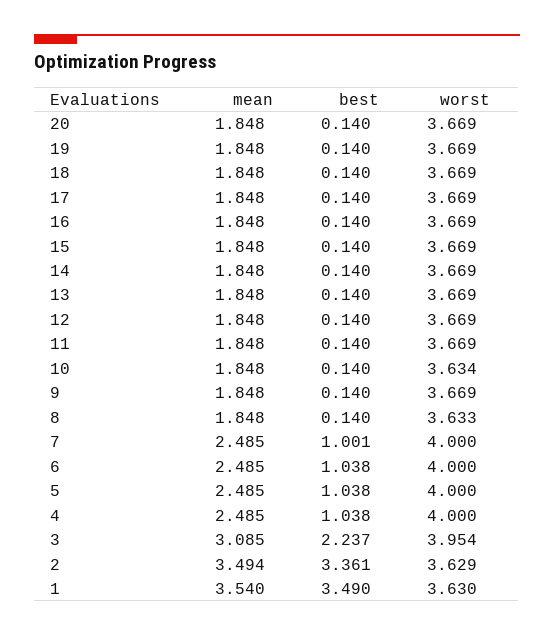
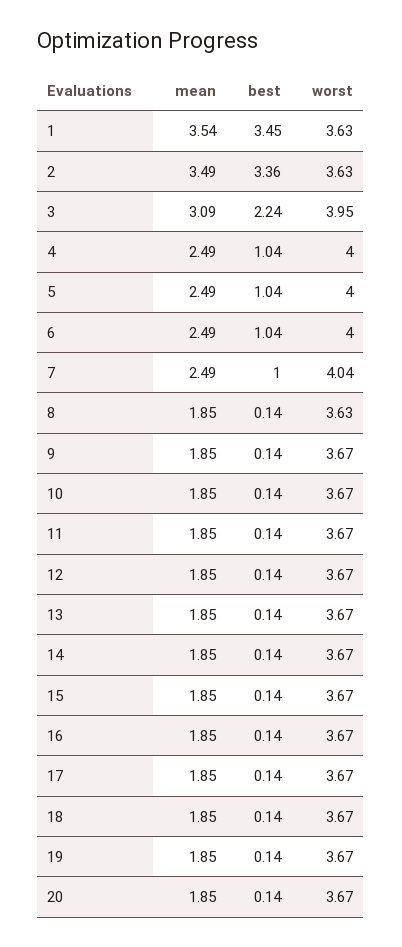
worst, 10: 3.634 -> 3.67
worst, 7: 4 -> 4.04
best, 1: 3.49 -> 3.45

